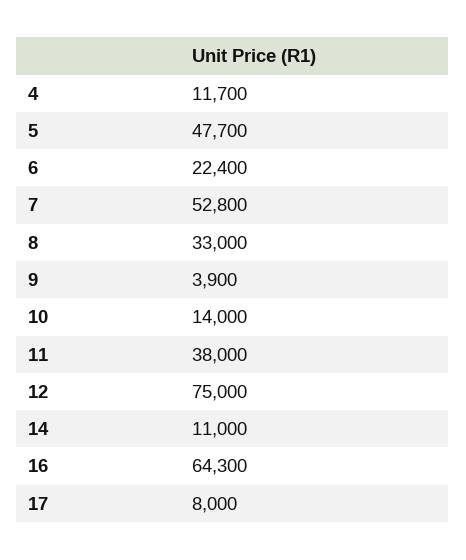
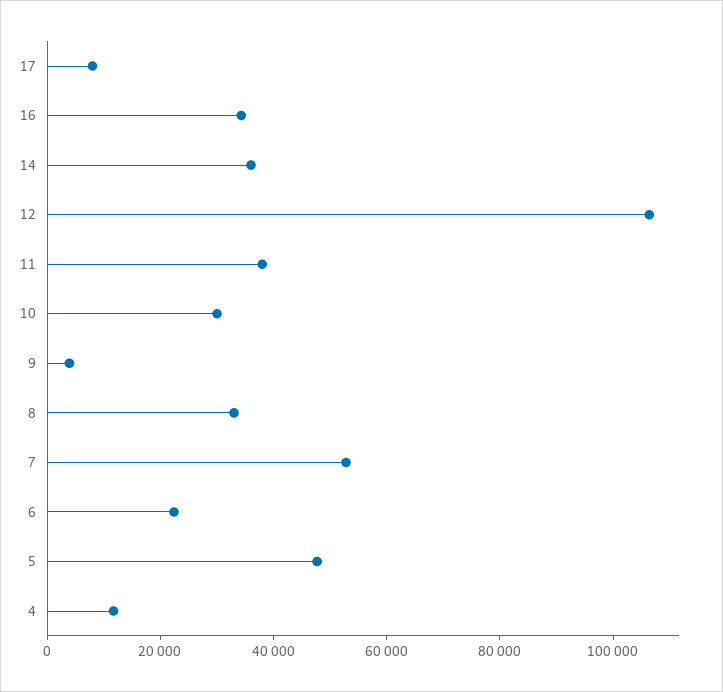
10: 14000 -> 30000
12: 75000 -> 105000
14: 11000 -> 35000
16: 64300 -> 35000

